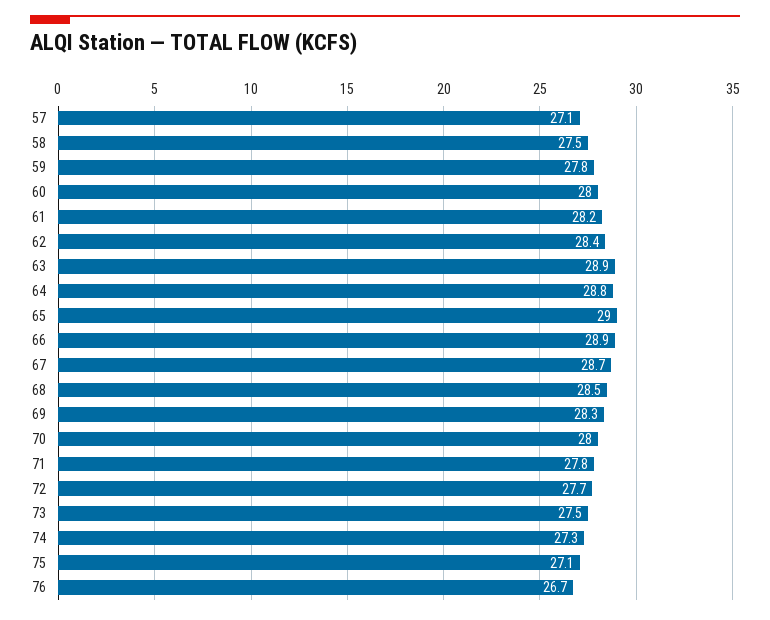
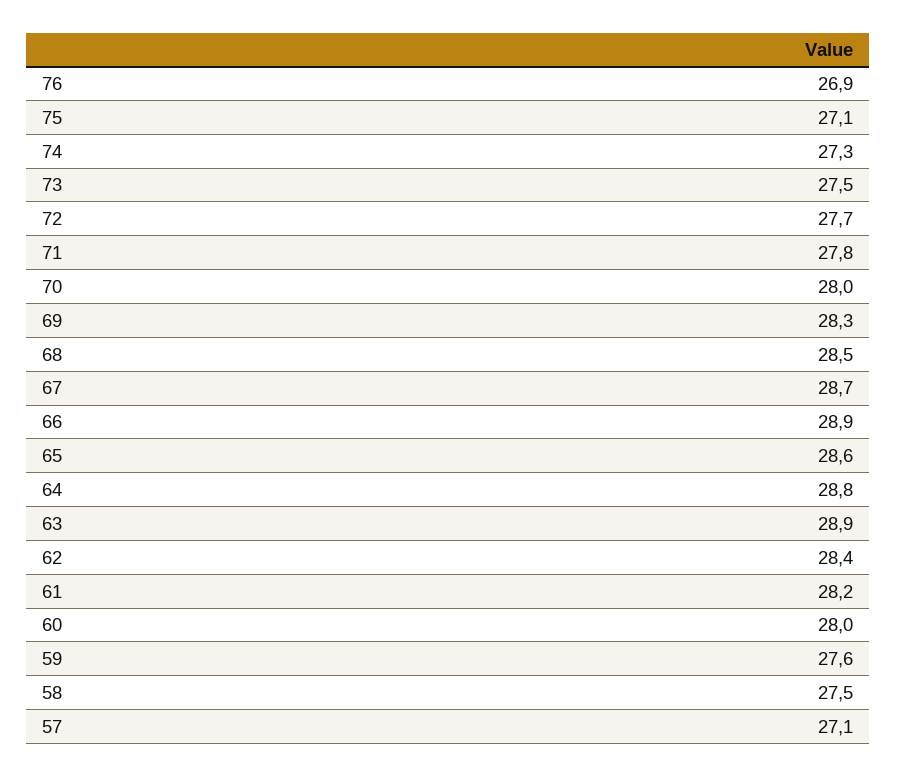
59: 27.8 -> 27.6
65: 29 -> 28.6
76: 26.7 -> 26.9

